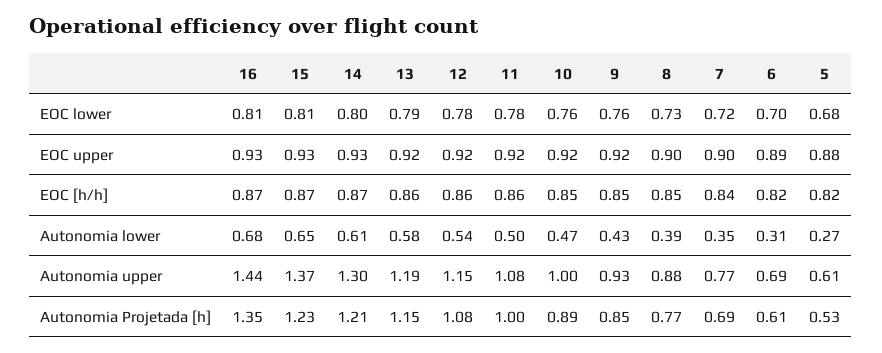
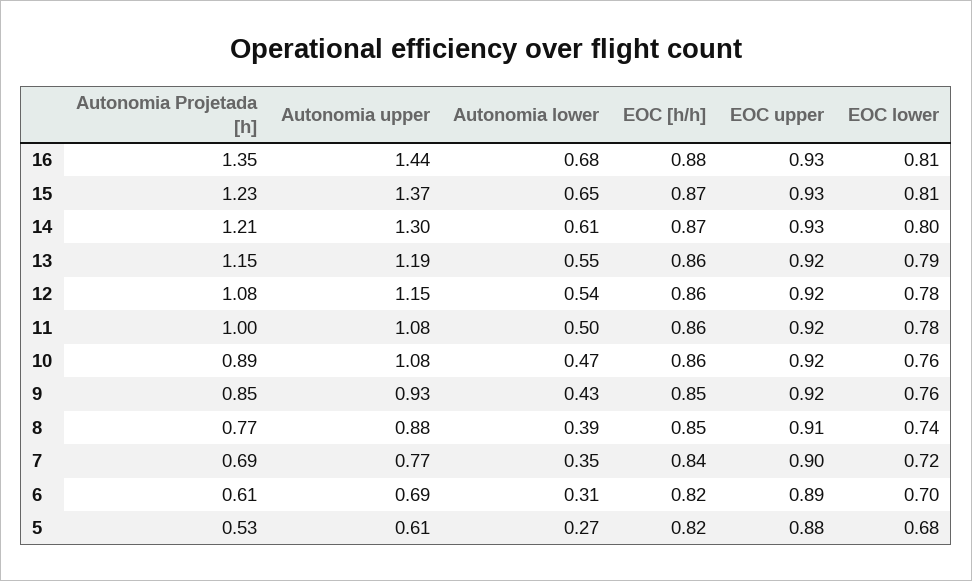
8, EOC lower: 0.73 -> 0.74
8, EOC upper: 0.9 -> 0.91
16, EOC [h/h]: 0.87 -> 0.88
10, EOC [h/h]: 0.85 -> 0.86
13, Autonomia lower: 0.58 -> 0.55
10, Autonomia upper: 1 -> 1.08

